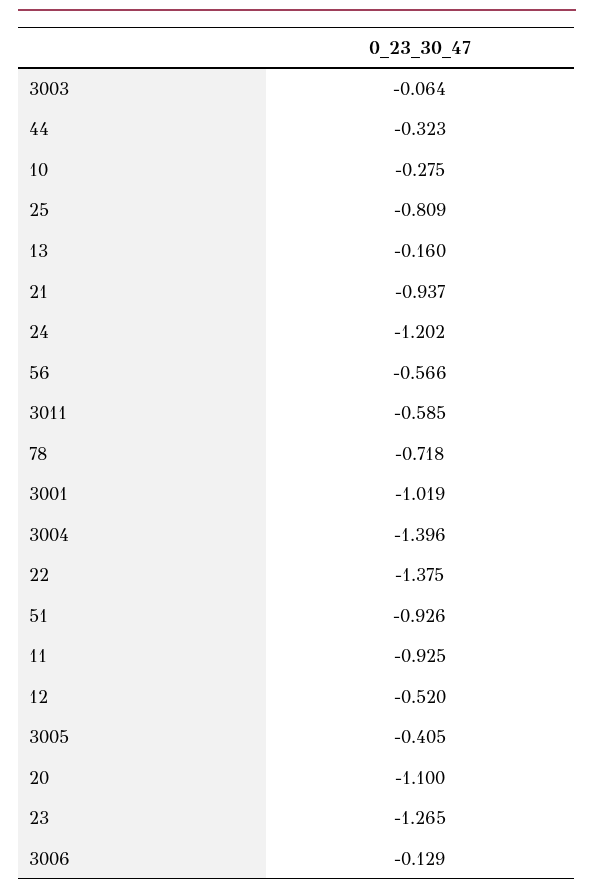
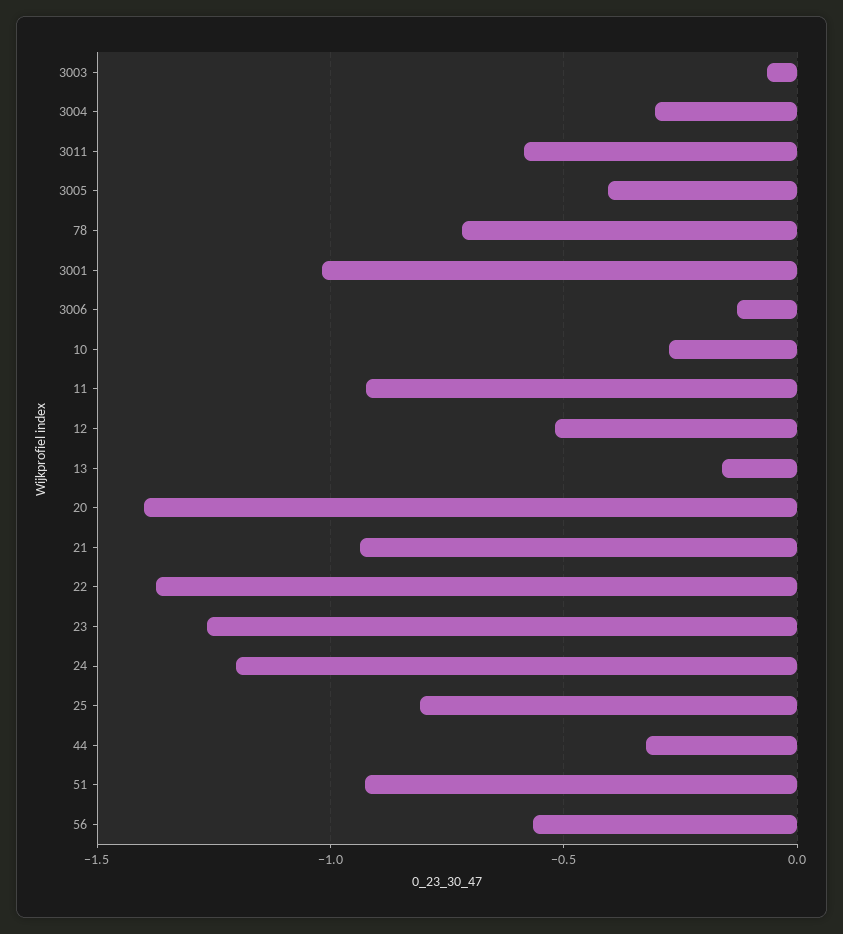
3004: -1.396 -> -0.3
20: -1.1 -> -1.4

